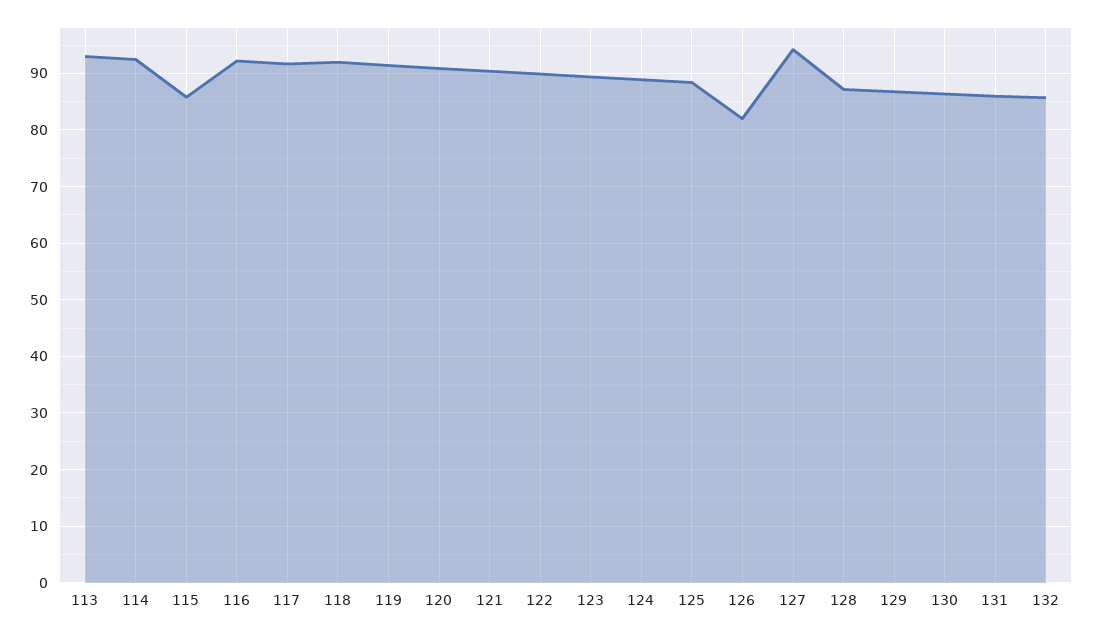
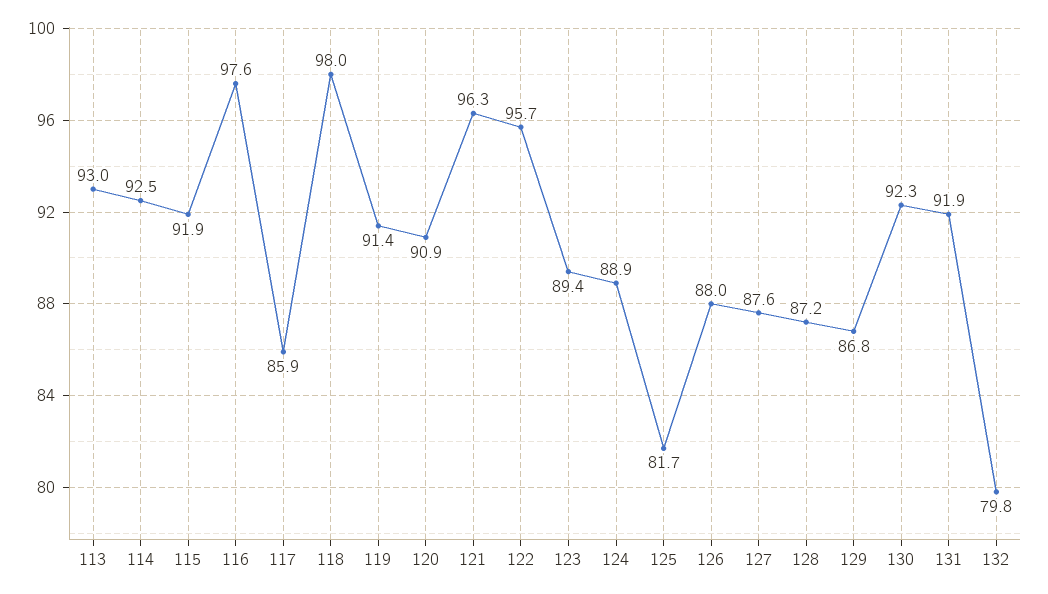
115: 86 -> 91.9
116: 92 -> 97.6
117: 92 -> 85.9
118: 92 -> 98
121: 90 -> 96.3
122: 90 -> 95.7
125: 88 -> 81.7
126: 82 -> 88
127: 94 -> 87.6
130: 86 -> 92.3
131: 86 -> 91.9
132: 86 -> 79.8

